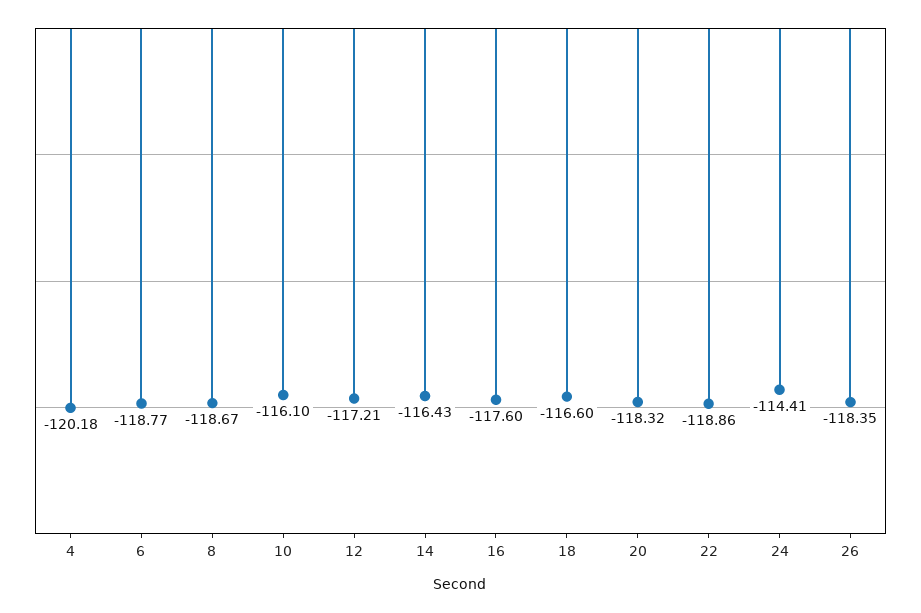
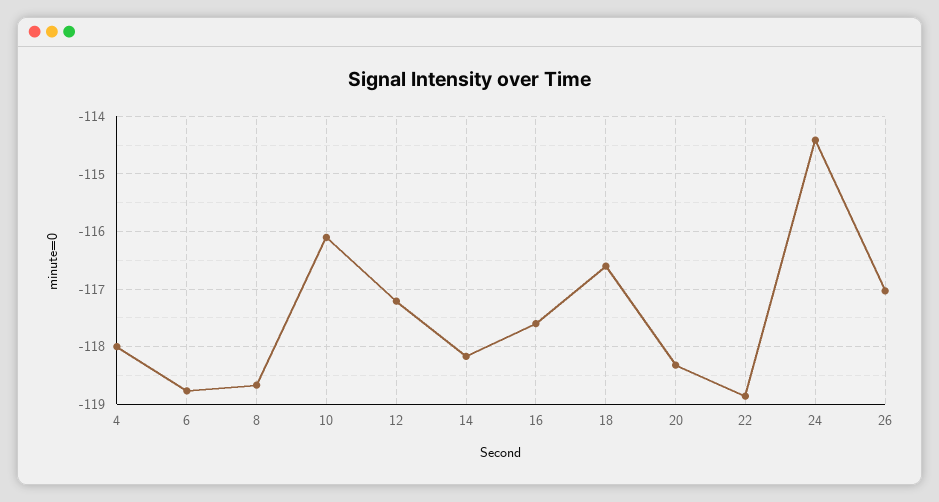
4: -120.18 -> -118
14: -116.43 -> -118.2
26: -118.35 -> -117

